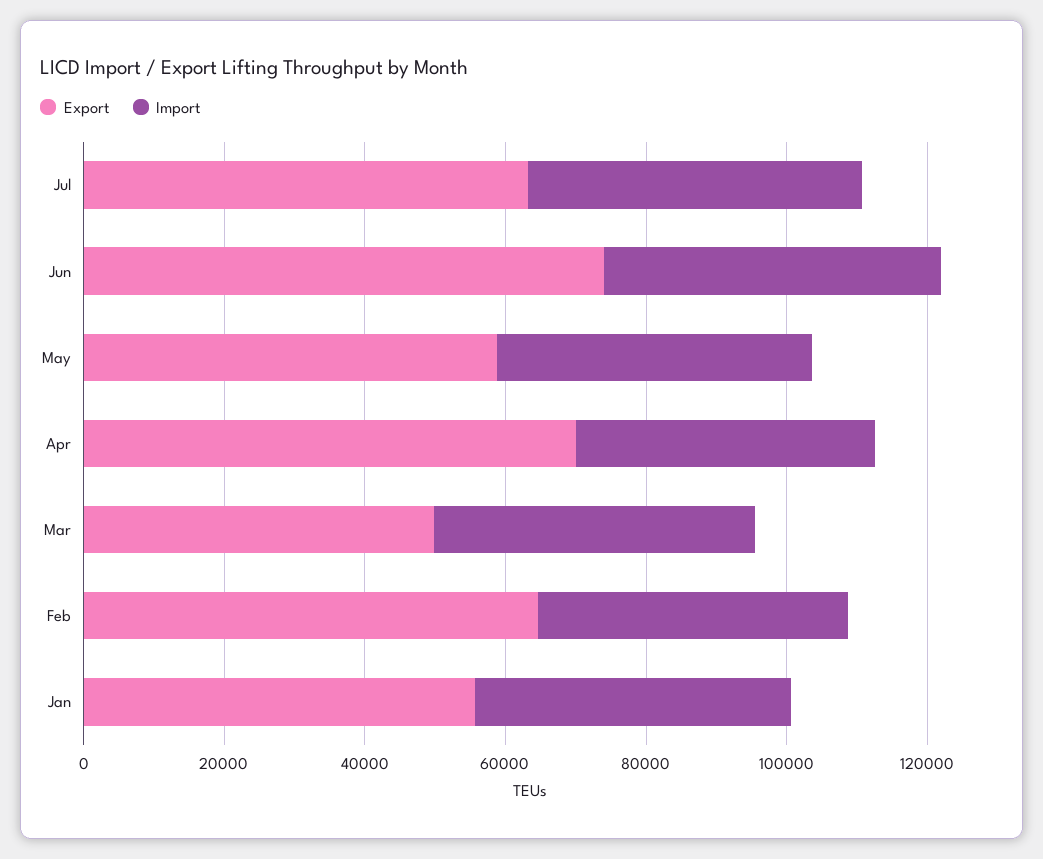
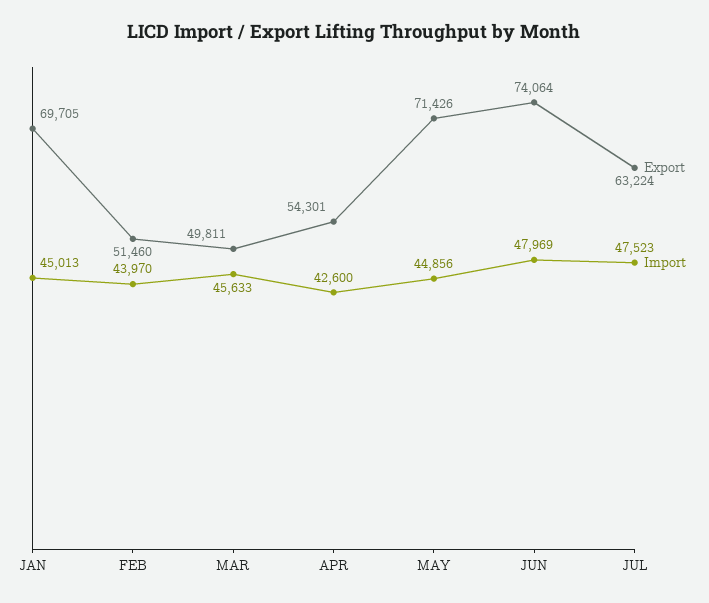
Export, May: 60000 -> 71426
Export, Apr: 70000 -> 54301
Export, Feb: 65000 -> 51460
Export, Jan: 55000 -> 69705

